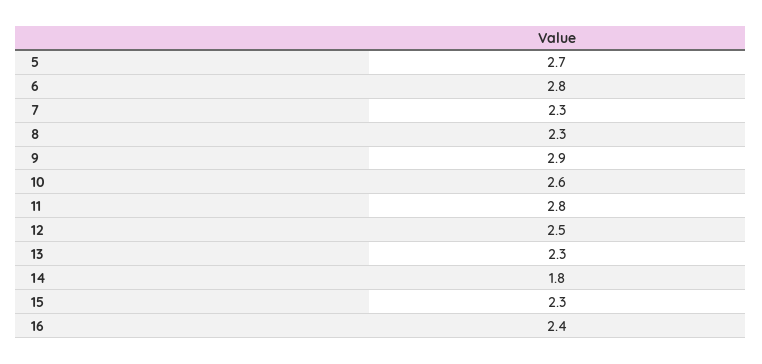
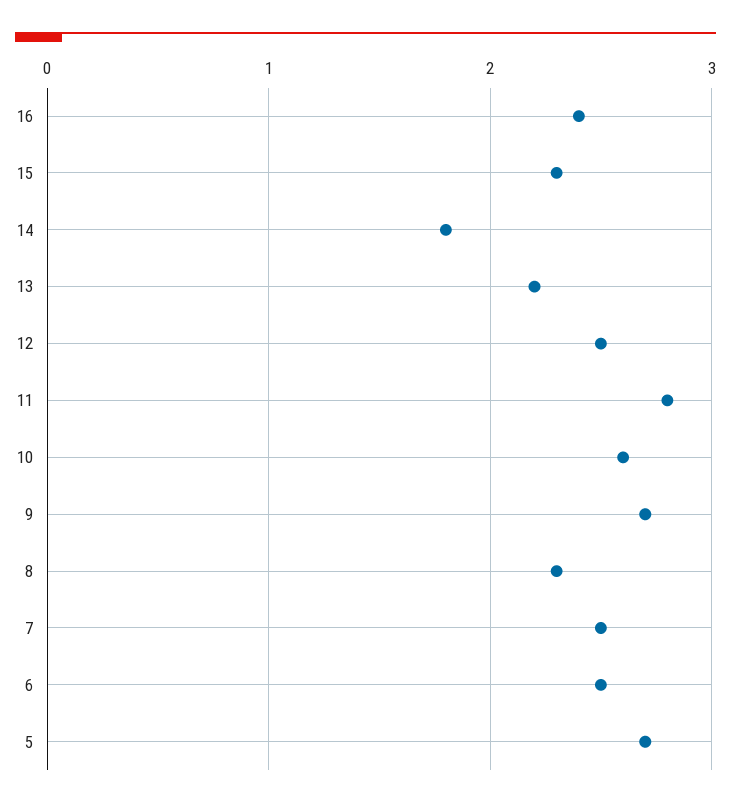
6: 2.8 -> 2.5
7: 2.3 -> 2.5
9: 2.9 -> 2.7
13: 2.3 -> 2.2

